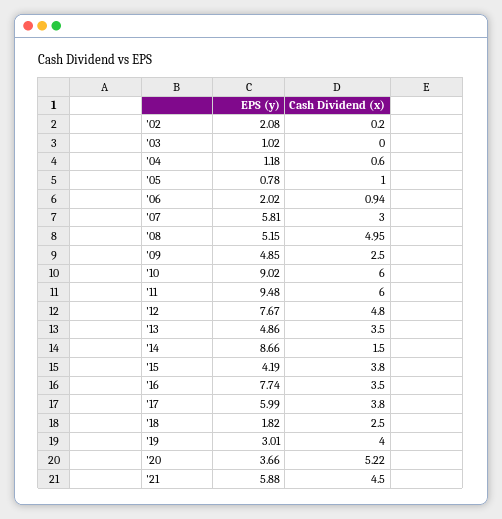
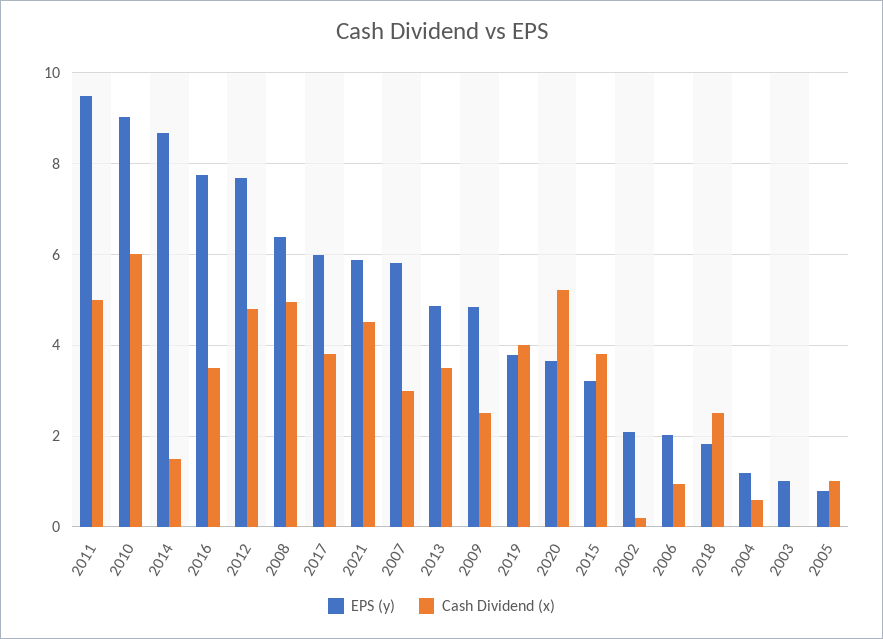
EPS (y), '08: 5.15 -> 6.4
Cash Dividend (x), '11: 6 -> 5
EPS (y), '15: 4.19 -> 3.2
EPS (y), '19: 3.01 -> 3.8

